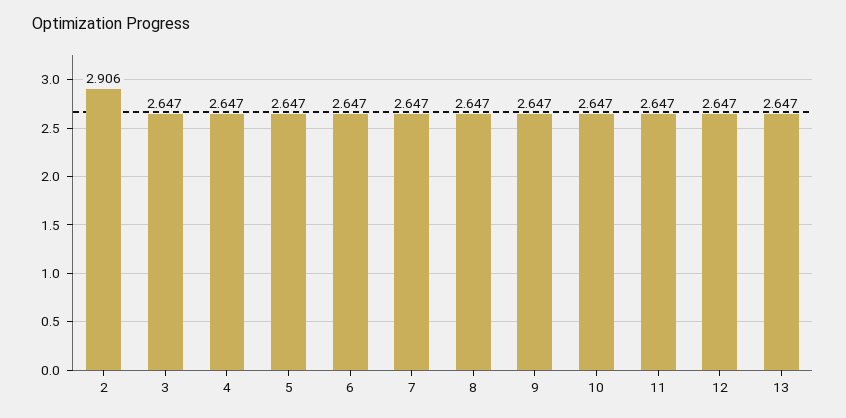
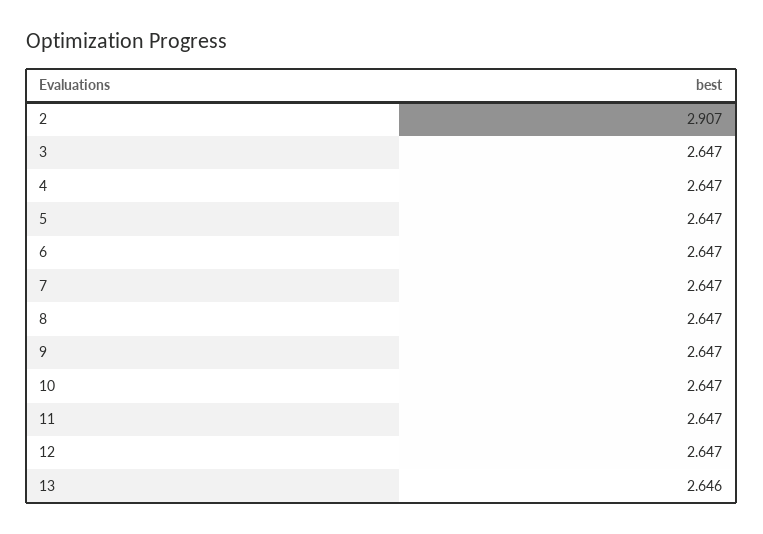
2: 2.906 -> 2.907
13: 2.647 -> 2.646

